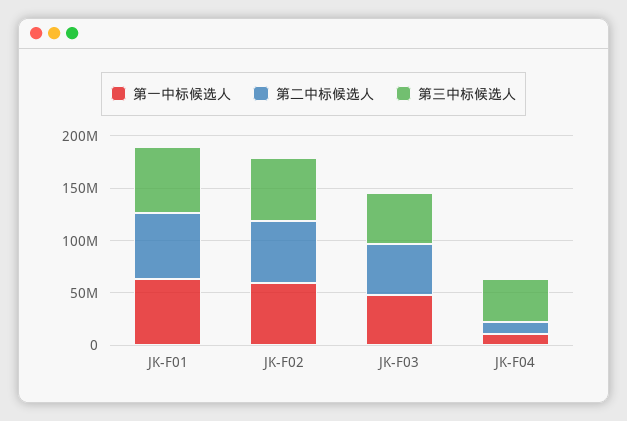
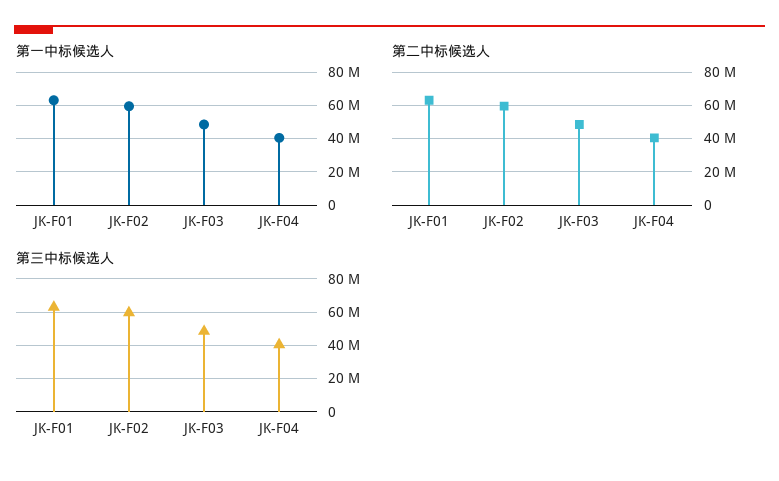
第一中标候选人, JK-F04: 10000000 -> 40000000
第二中标候选人, JK-F04: 10000000 -> 40000000

